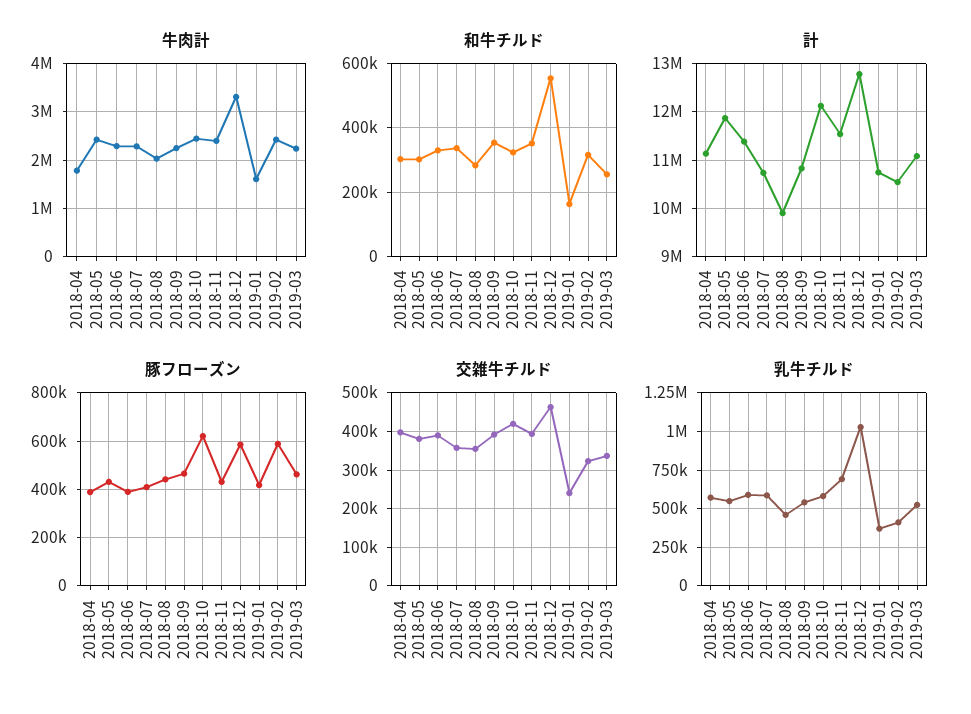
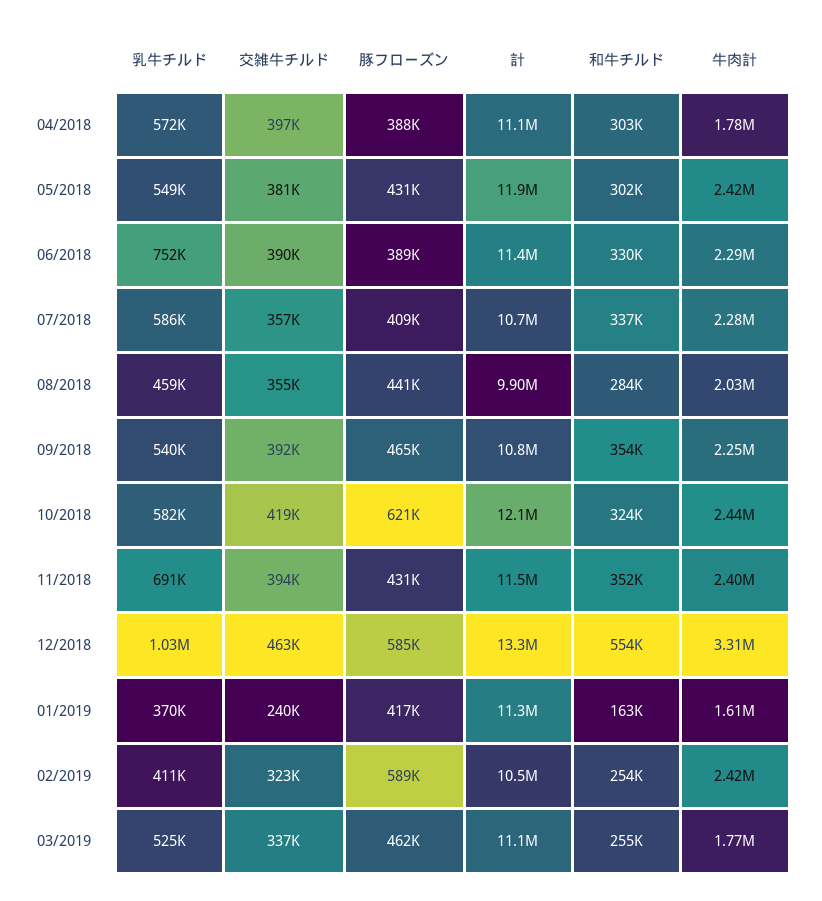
牛肉計, 2019-03: 2200000 -> 1770000
和牛チルド, 2019-02: 320000 -> 254000
計, 2018-12: 12800000 -> 13300000
計, 2019-01: 10800000 -> 11300000
乳牛チルド, 2018-06: 600000 -> 752000

